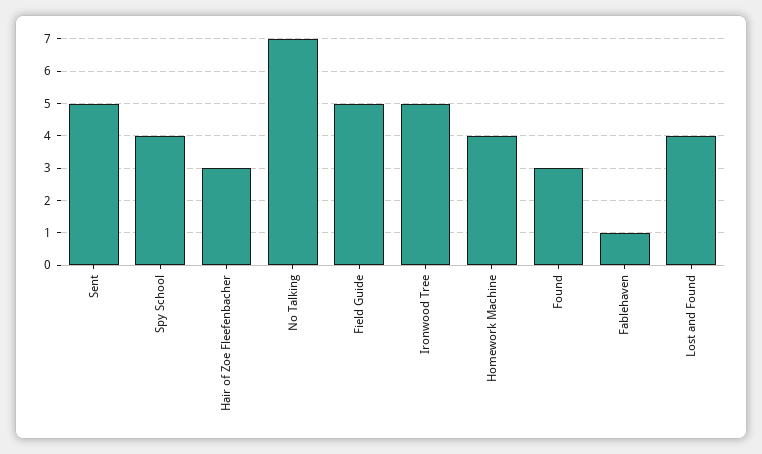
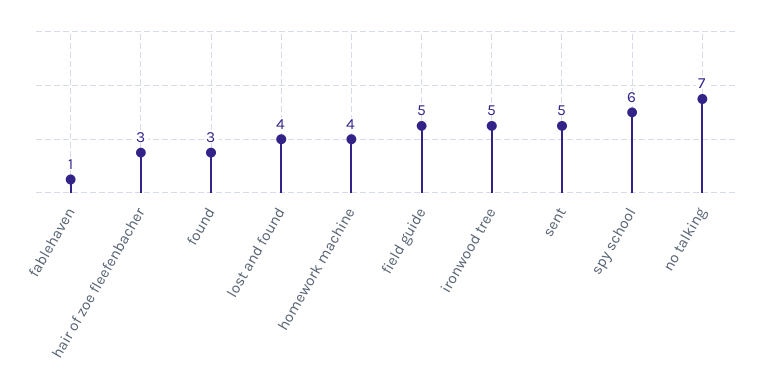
Spy School: 4 -> 6

